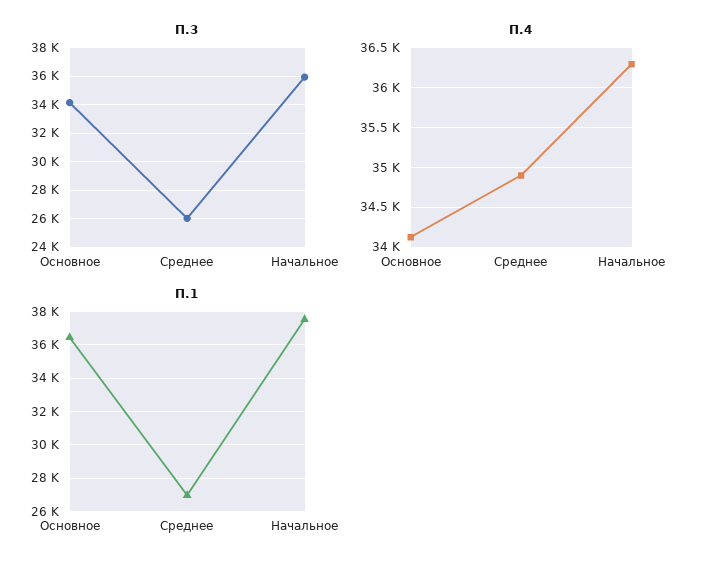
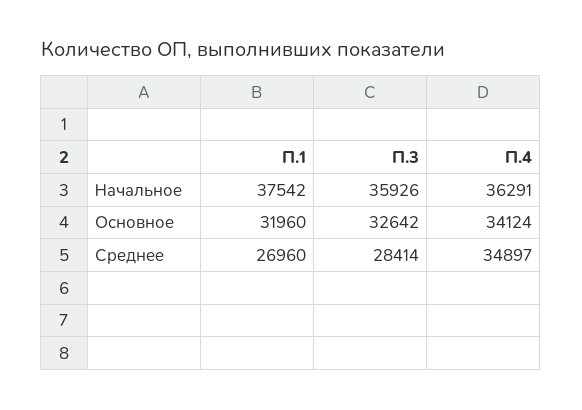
П.3, Основное: 34000 -> 32642
П.3, Среднее: 26000 -> 28414
П.1, Основное: 36500 -> 31960

